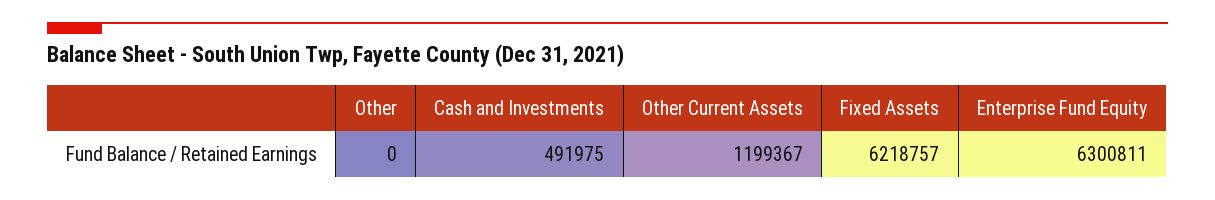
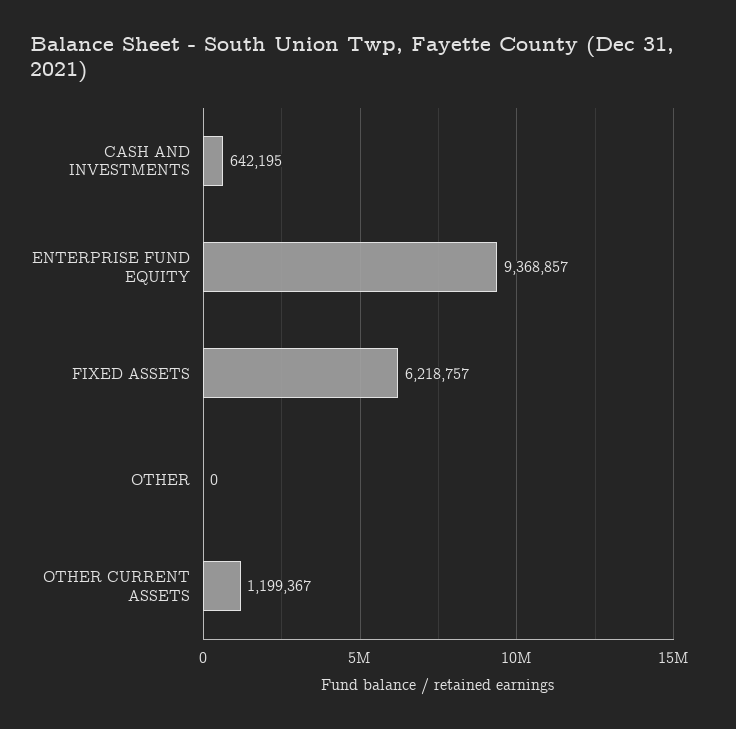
Cash and Investments: 491975 -> 642195
Enterprise Fund Equity: 6300811 -> 9368857

